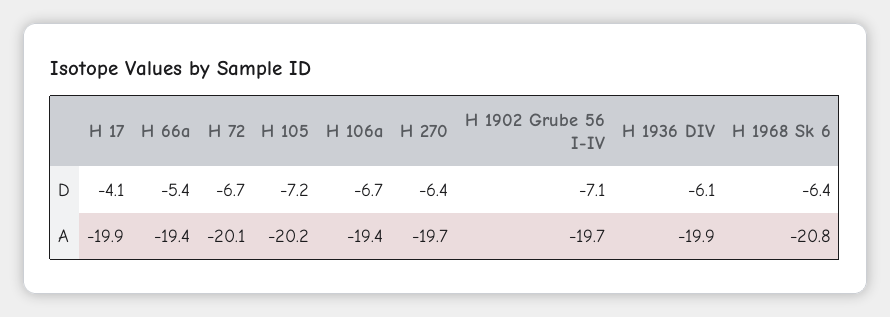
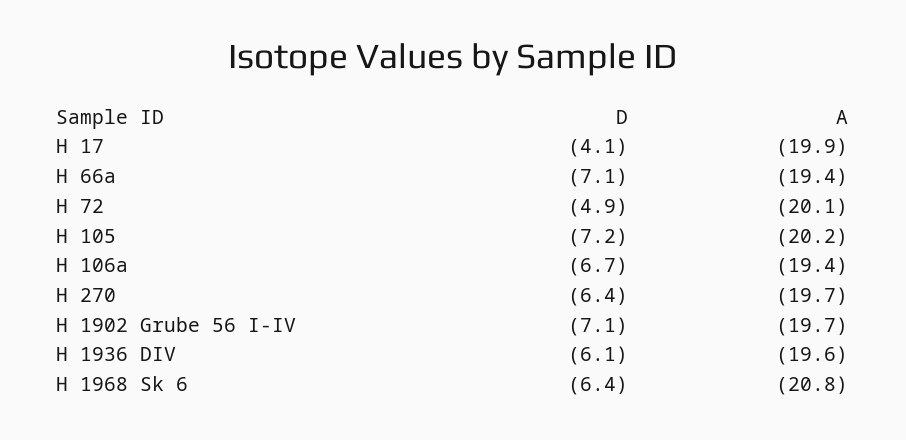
H 66a, D: -5.4 -> -7.1
H 72, D: -6.7 -> -4.9
H 1936 DIV, A: -19.9 -> -19.6

